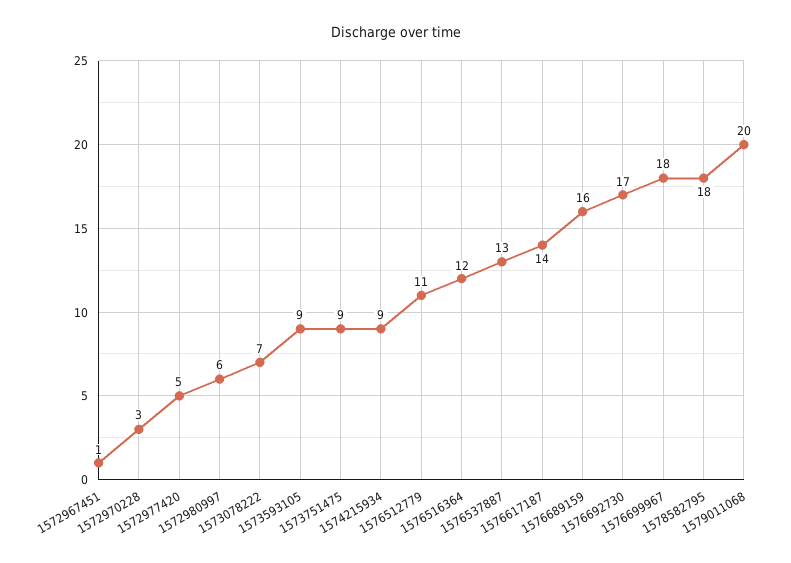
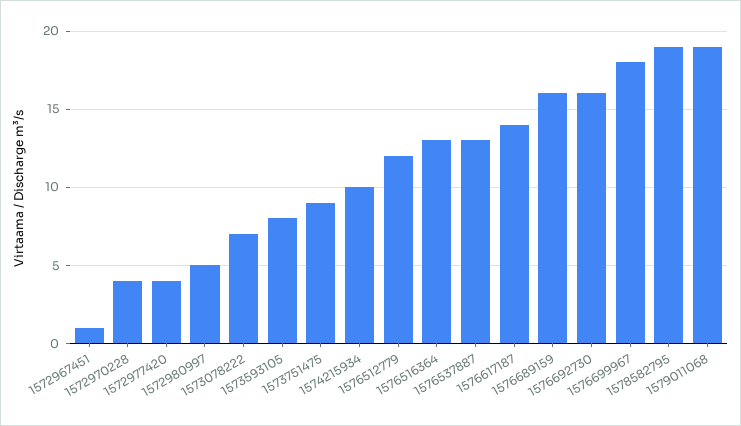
1572970228: 3 -> 4
1572977420: 5 -> 4
1572980997: 6 -> 5
1573593105: 9 -> 8
1574215934: 9 -> 10
1576512779: 11 -> 12
1576516364: 12 -> 13
1576692730: 17 -> 16
1578582795: 18 -> 19
1579011068: 20 -> 19

